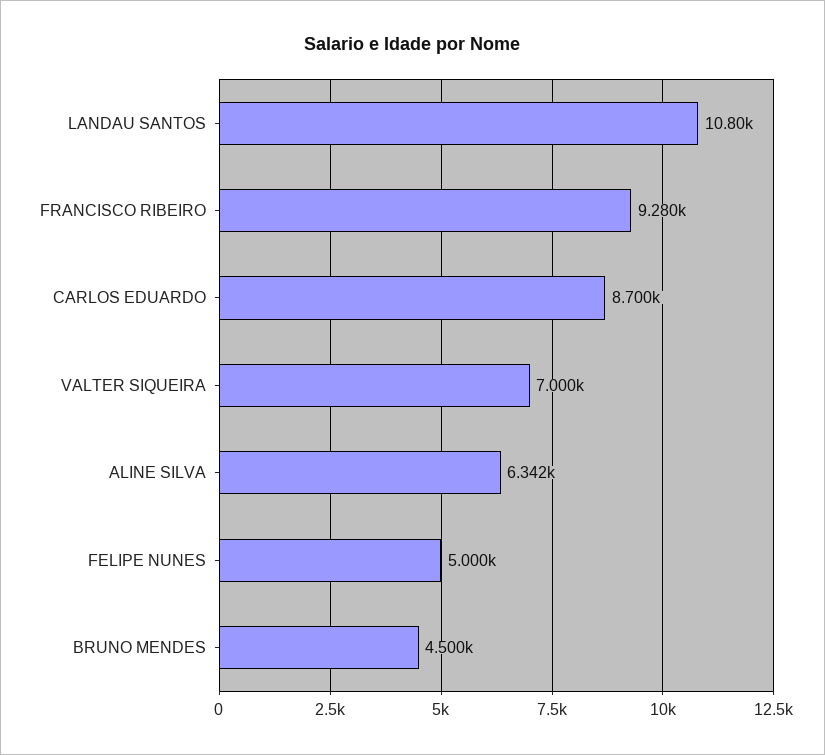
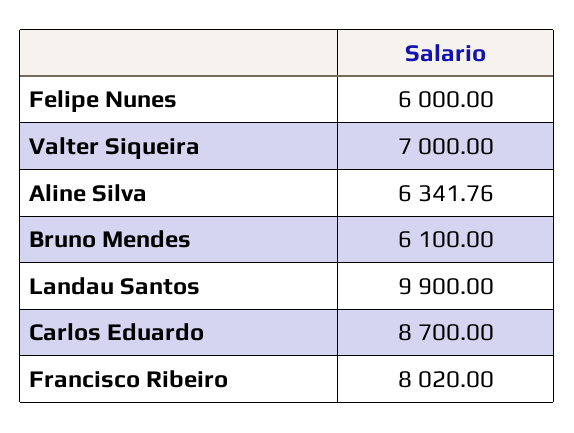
LANDAU SANTOS: 10800 -> 9900
FRANCISCO RIBEIRO: 9280 -> 8020
FELIPE NUNES: 5000 -> 6000
BRUNO MENDES: 4500 -> 6100

